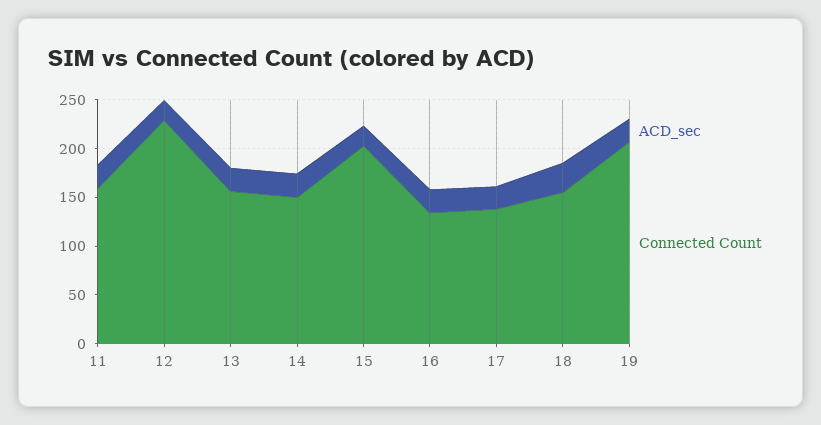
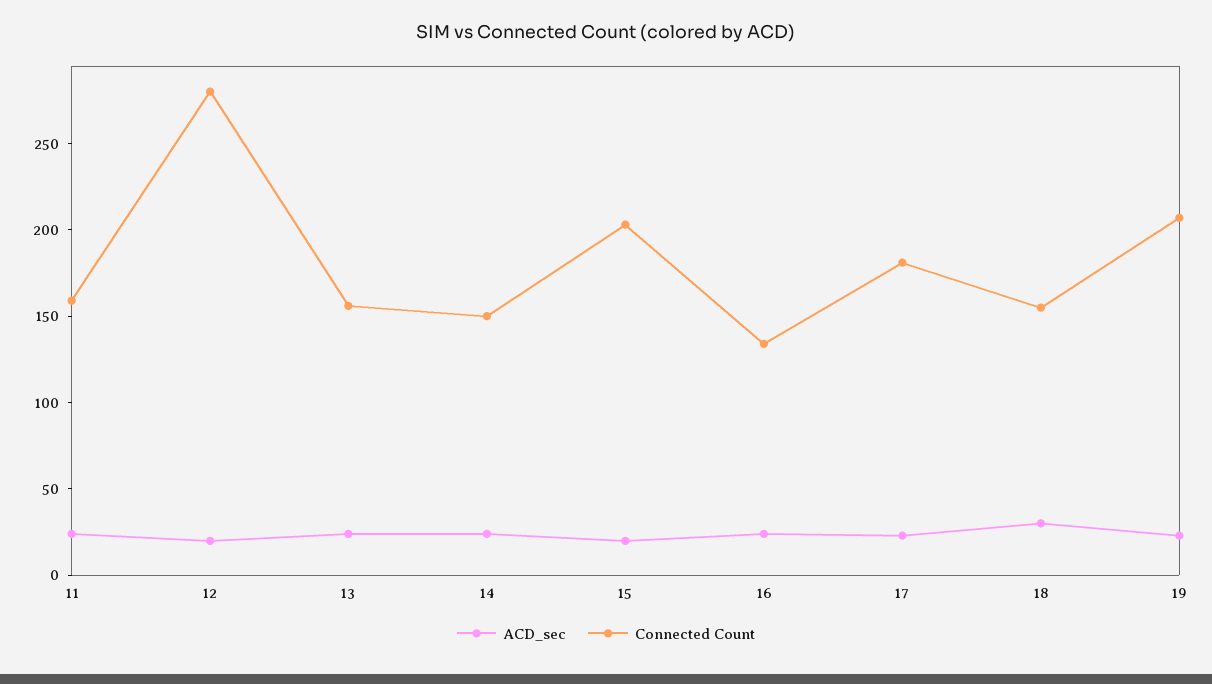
Connected Count, 12: 230 -> 280
Connected Count, 17: 140 -> 180

